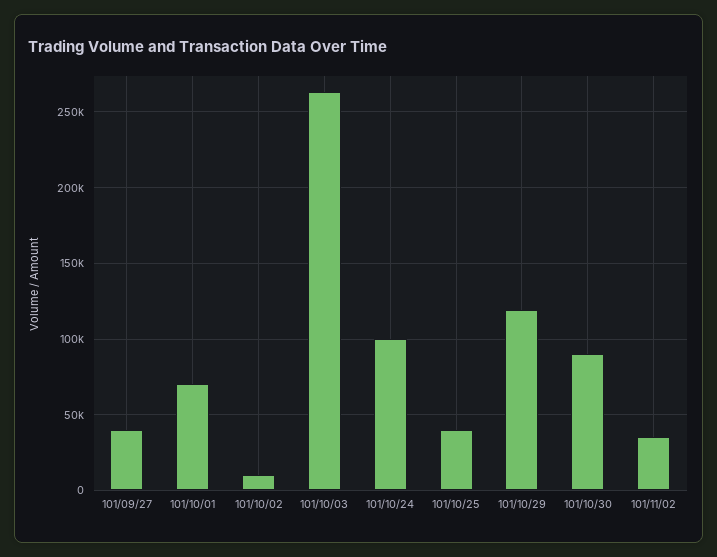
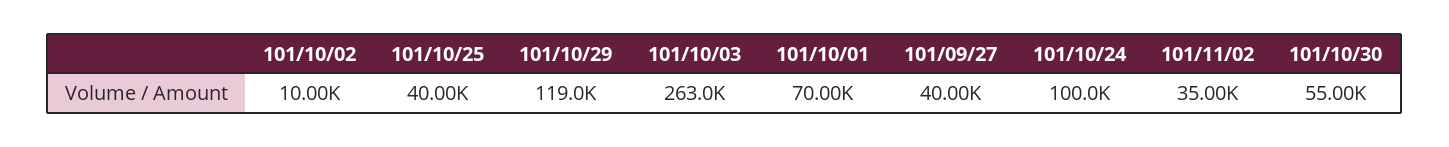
101/10/30: 90000 -> 55000

